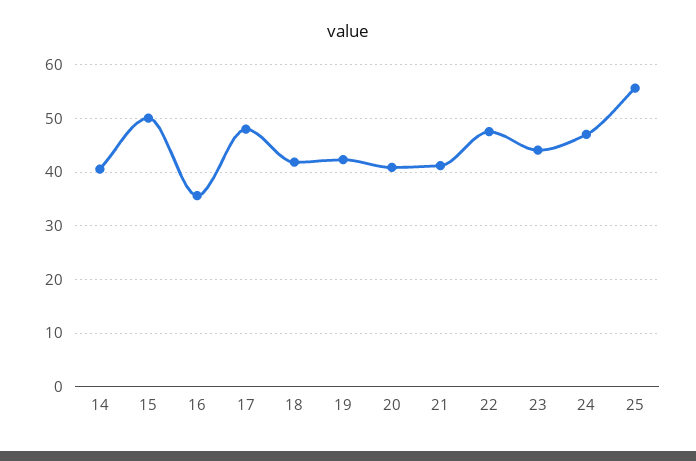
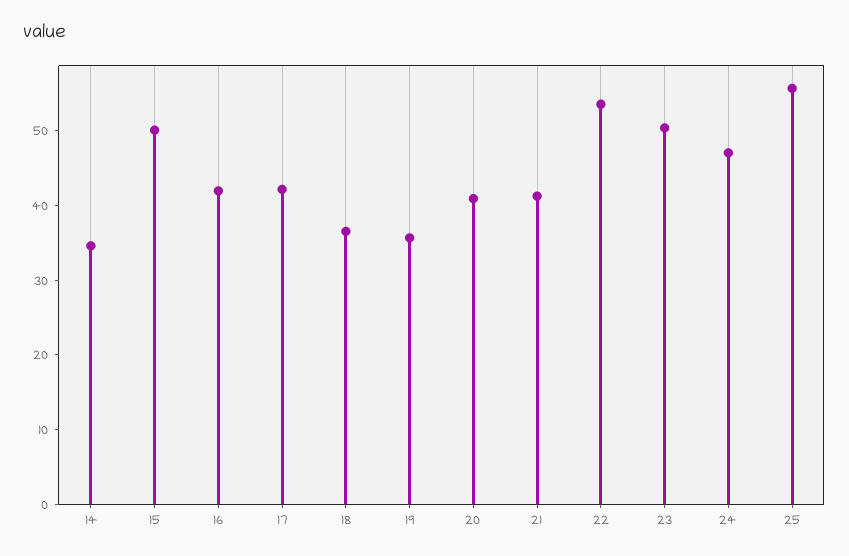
14: 40 -> 34
16: 36 -> 42
17: 48 -> 42
18: 42 -> 36
19: 42 -> 36
22: 48 -> 54
23: 44 -> 50

